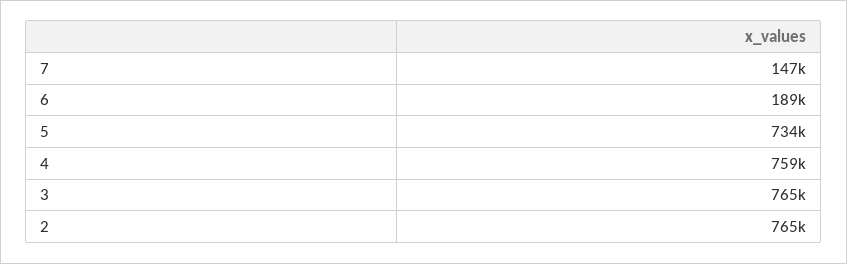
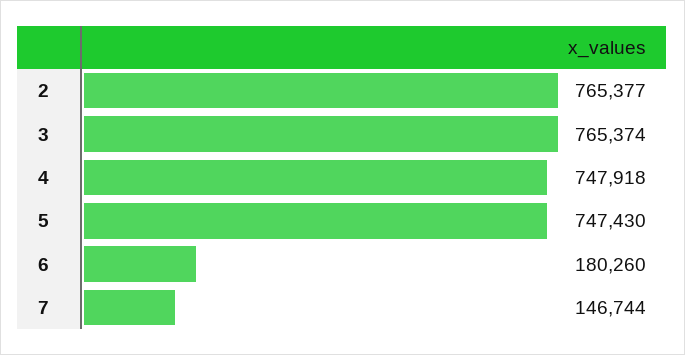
6: 189000 -> 180260
5: 734000 -> 747430
4: 759000 -> 747918

